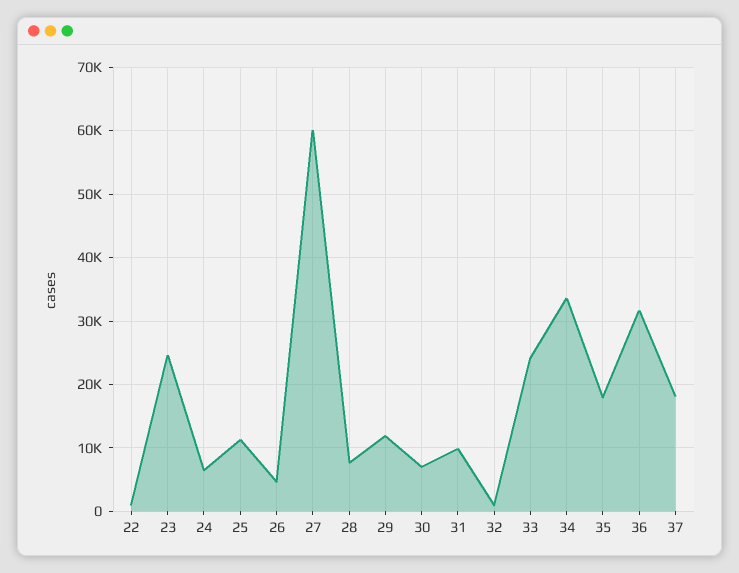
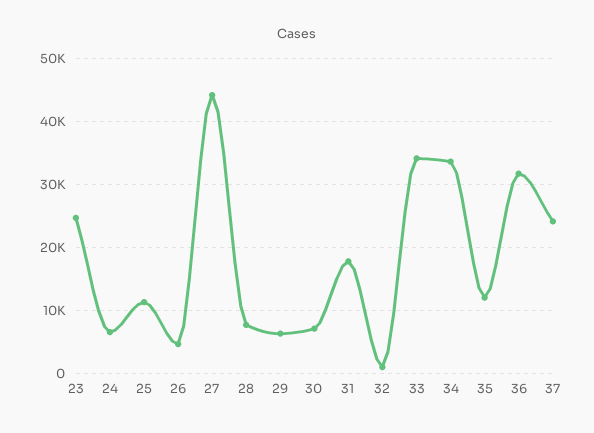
22: 1000 -> none
27: 60000 -> 44000
29: 12000 -> 6000
31: 10000 -> 18000
33: 24000 -> 34000
35: 18000 -> 12000
37: 18000 -> 24000

